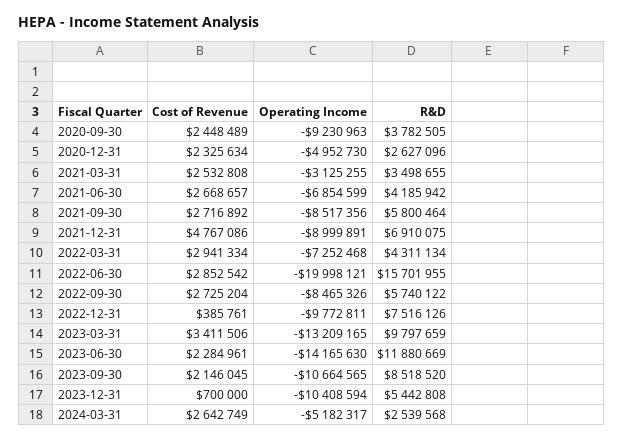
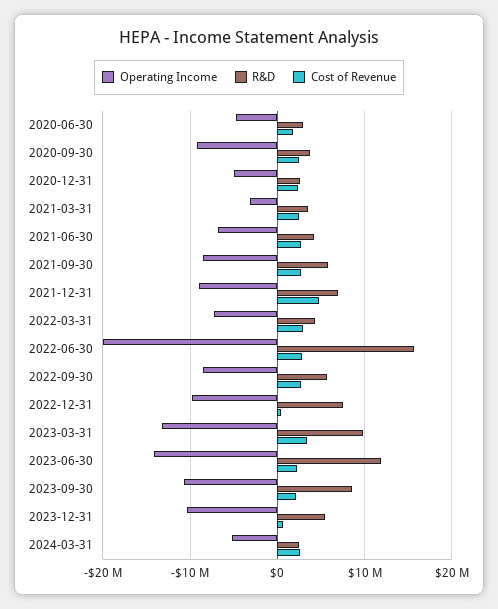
Operating Income, 2020-06-30: none -> -5000000
R&D, 2020-06-30: none -> 3000000
Cost of Revenue, 2020-06-30: none -> 2000000

